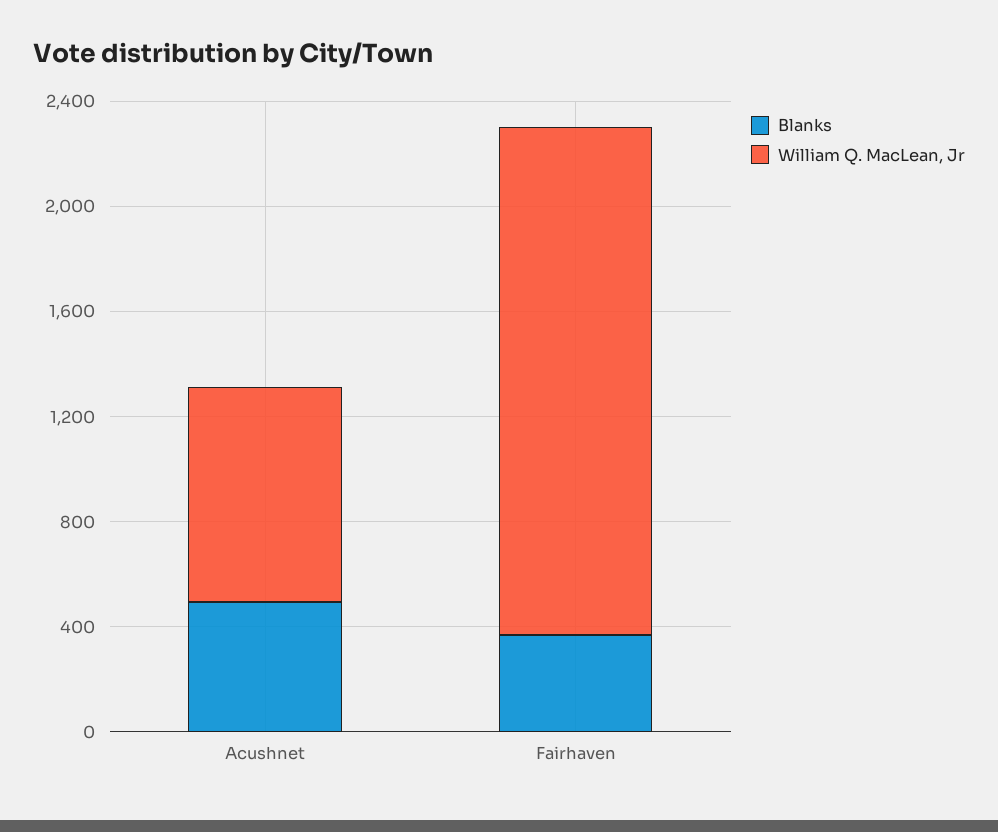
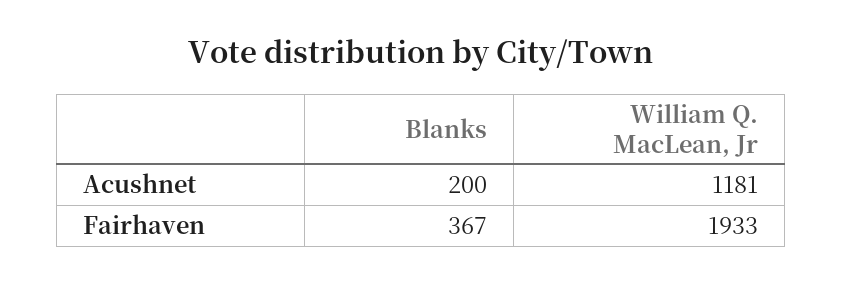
Blanks, Acushnet: 500 -> 200
William Q. MacLean, Jr, Acushnet: 800 -> 1181

